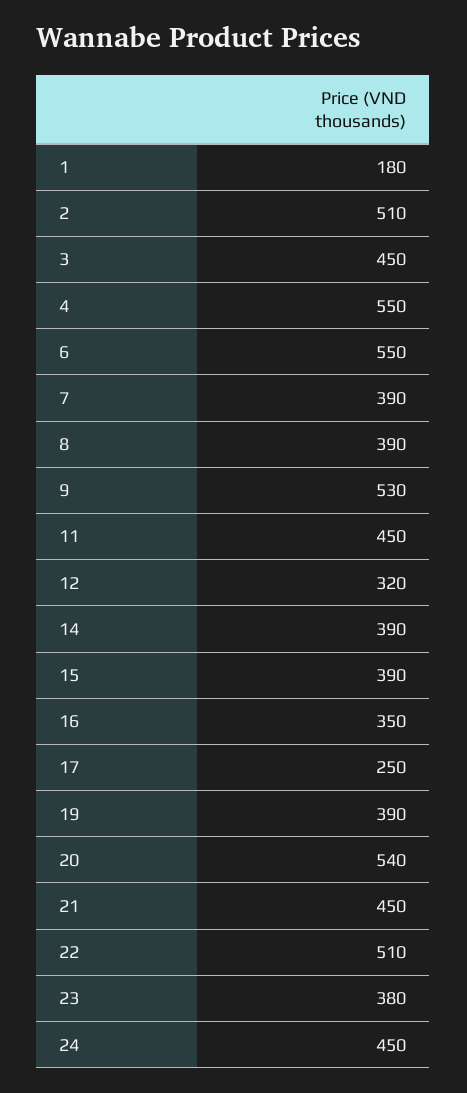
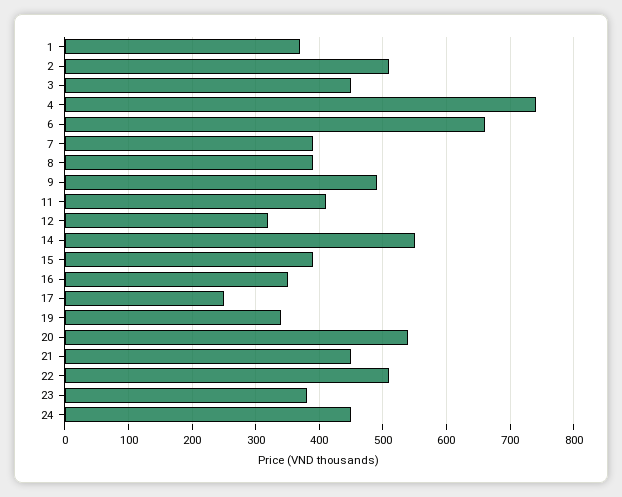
1: 180 -> 370
4: 550 -> 740
6: 550 -> 660
9: 530 -> 490
11: 450 -> 410
14: 390 -> 550
19: 390 -> 340

